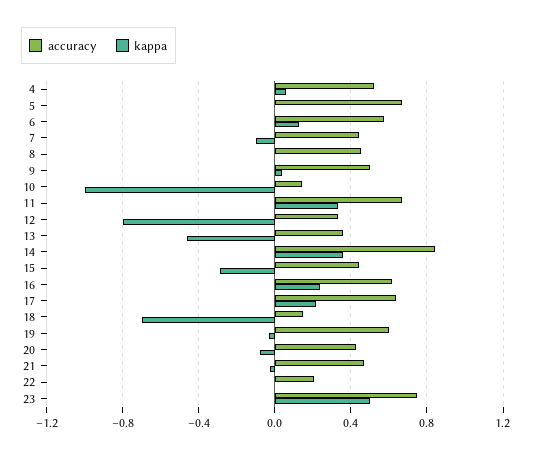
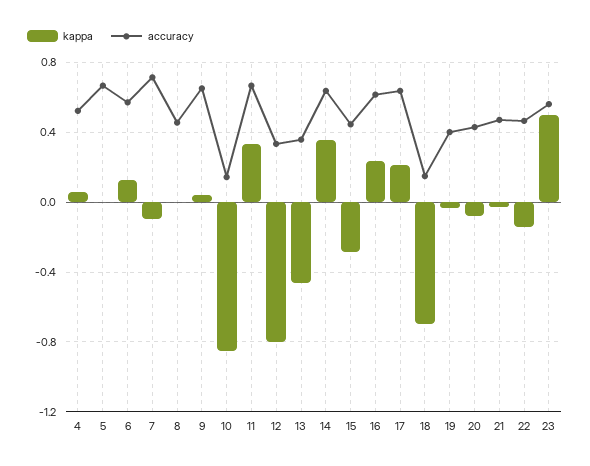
accuracy, 7: 0.45 -> 0.7
accuracy, 9: 0.5 -> 0.65
kappa, 10: -1 -> -0.85
accuracy, 14: 0.85 -> 0.65
accuracy, 19: 0.6 -> 0.4
accuracy, 22: 0.2 -> 0.45
kappa, 22: 0 -> -0.15
accuracy, 23: 0.75 -> 0.55

